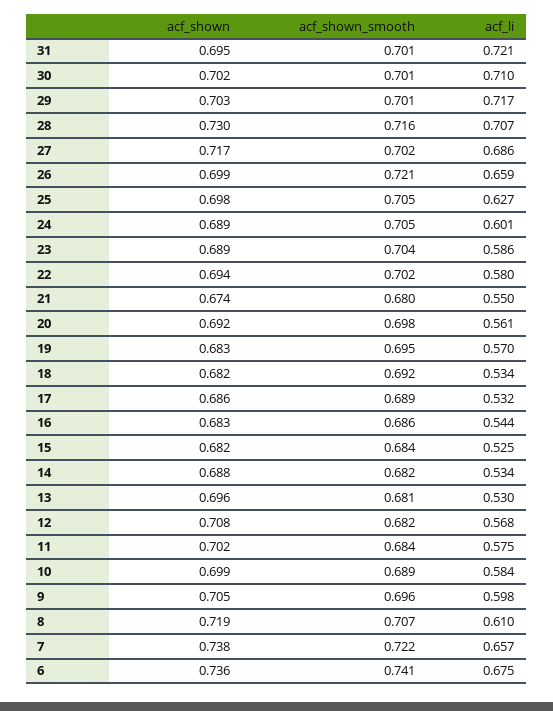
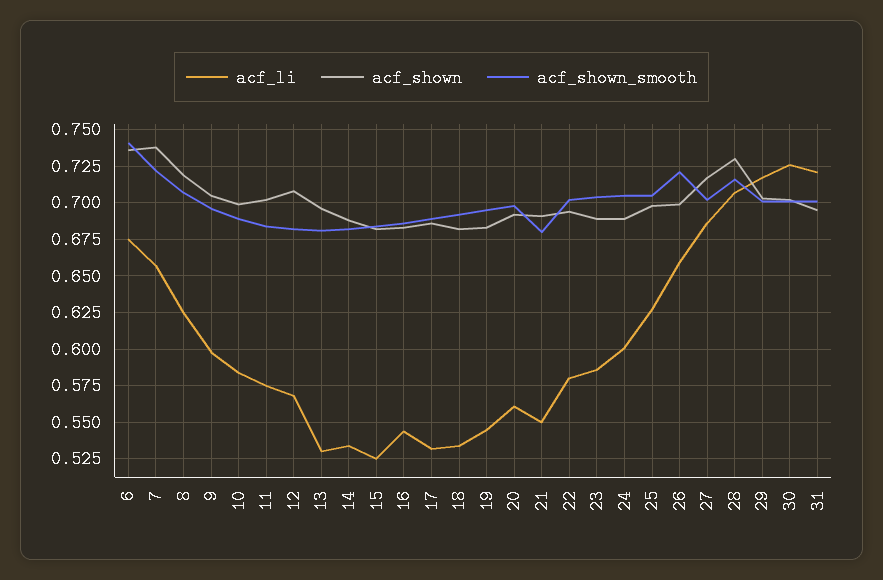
acf_li, 30: 0.71 -> 0.725
acf_shown, 21: 0.674 -> 0.69
acf_li, 19: 0.57 -> 0.545
acf_li, 8: 0.61 -> 0.625

